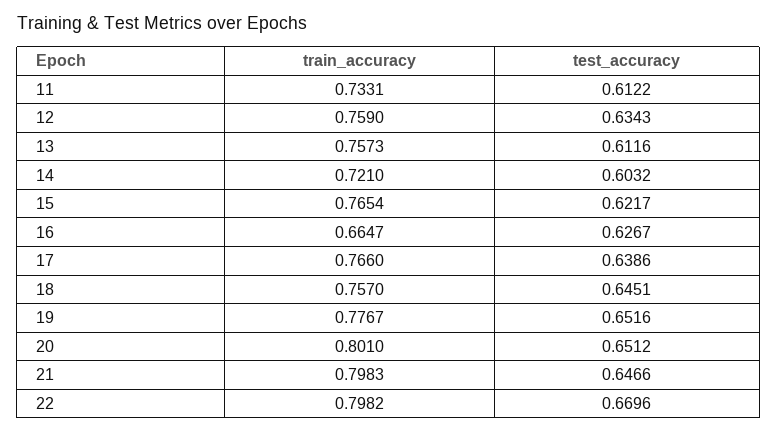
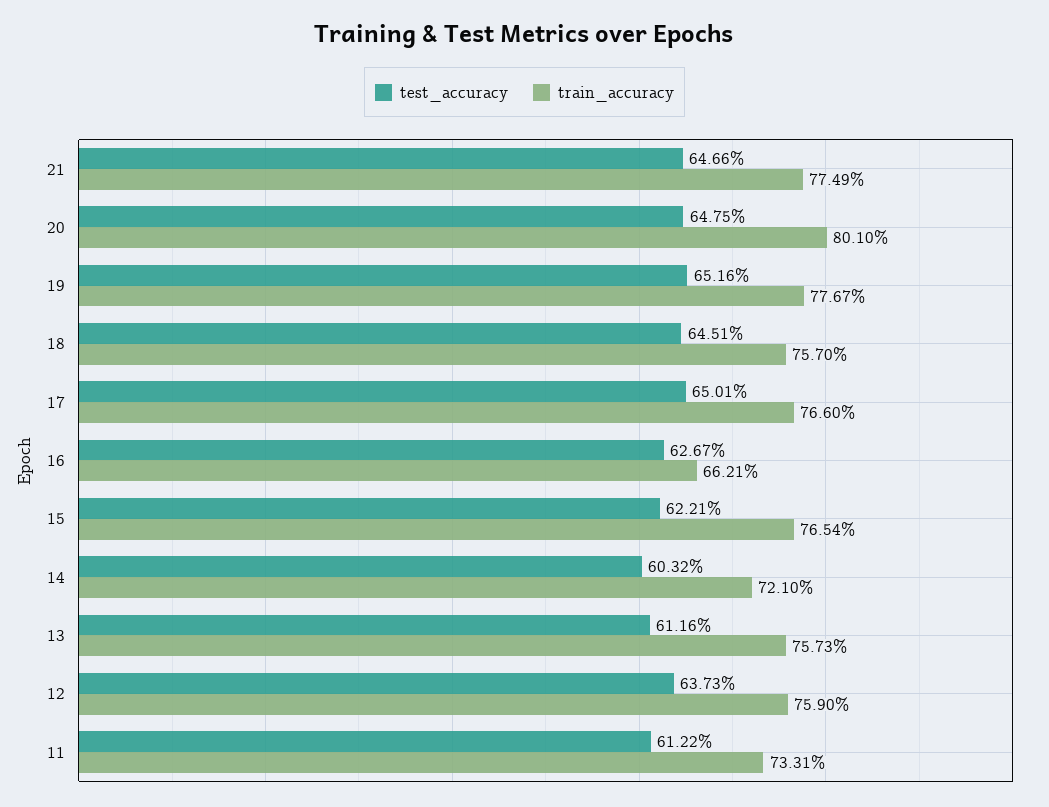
test_accuracy, 12: 0.6343 -> 0.6373
test_accuracy, 15: 0.6217 -> 0.6221
train_accuracy, 16: 0.6647 -> 0.6621
test_accuracy, 17: 0.6386 -> 0.6501
test_accuracy, 20: 0.6512 -> 0.6475
train_accuracy, 21: 0.7983 -> 0.7749
train_accuracy, 22: 0.7982 -> none
test_accuracy, 22: 0.6696 -> none

